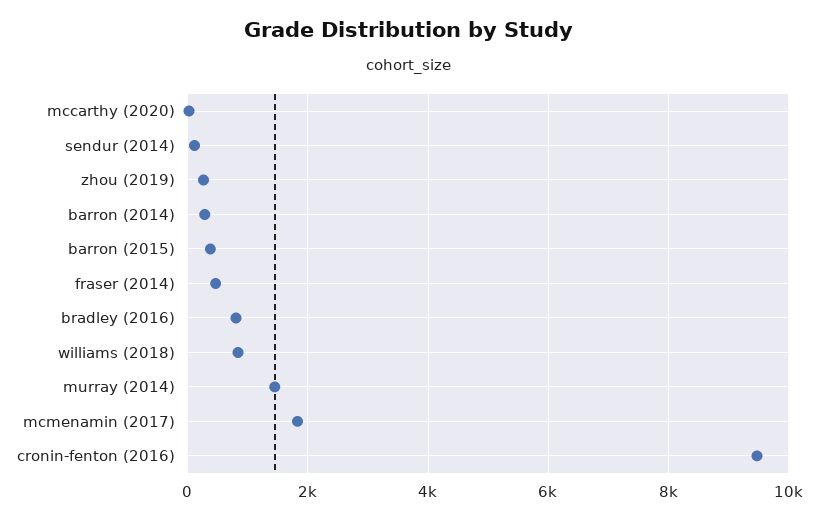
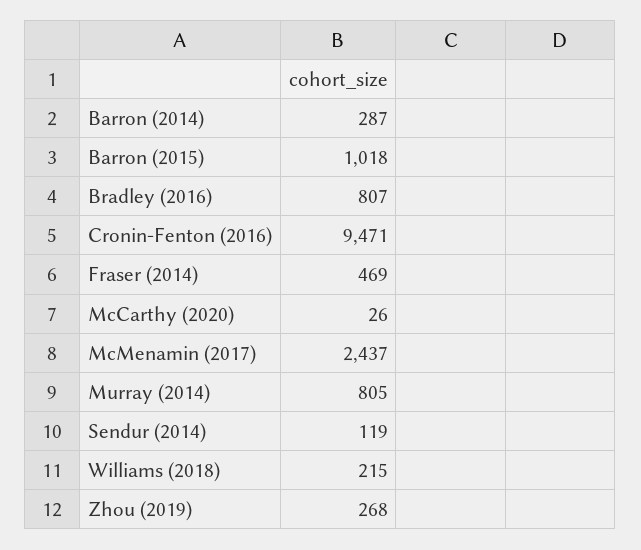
barron (2015): 400 -> 1018
williams (2018): 800 -> 215
murray (2014): 1400 -> 805
mcmenamin (2017): 1800 -> 2437

